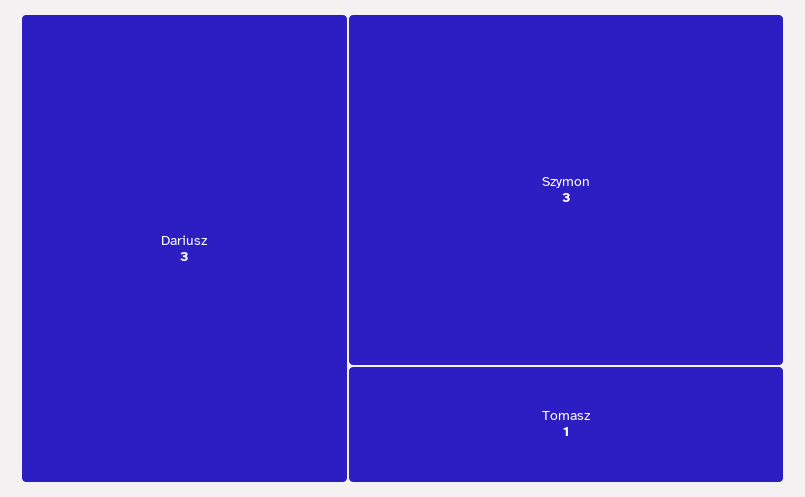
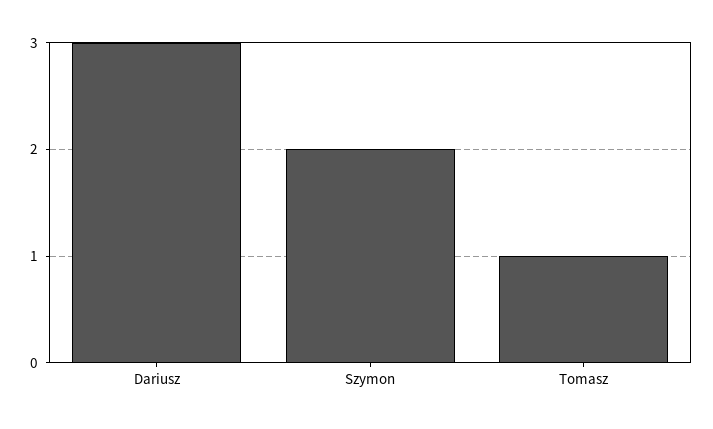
Szymon: 3 -> 2

